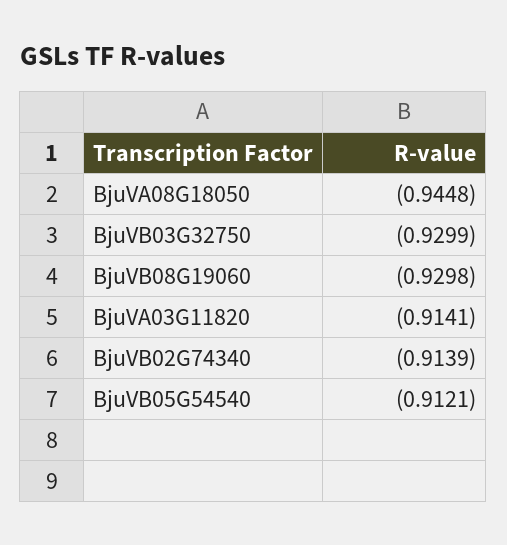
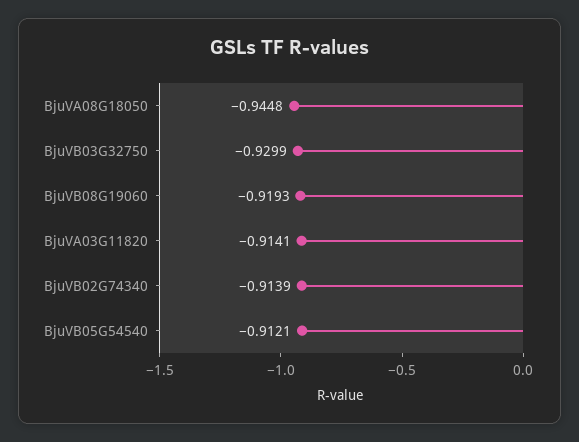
BjuVB08G19060: -0.9298 -> -0.9193

